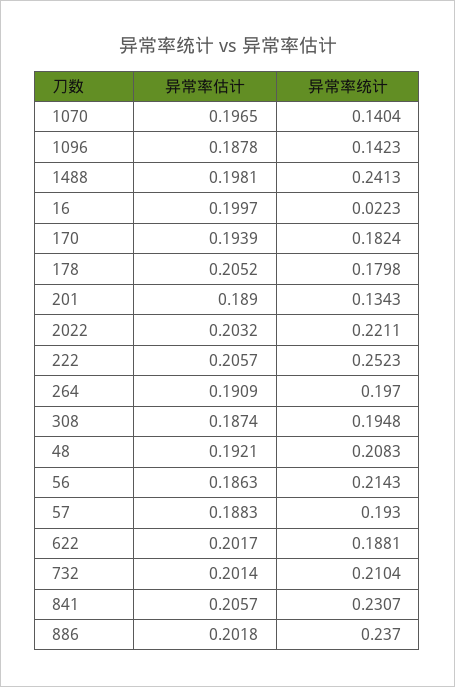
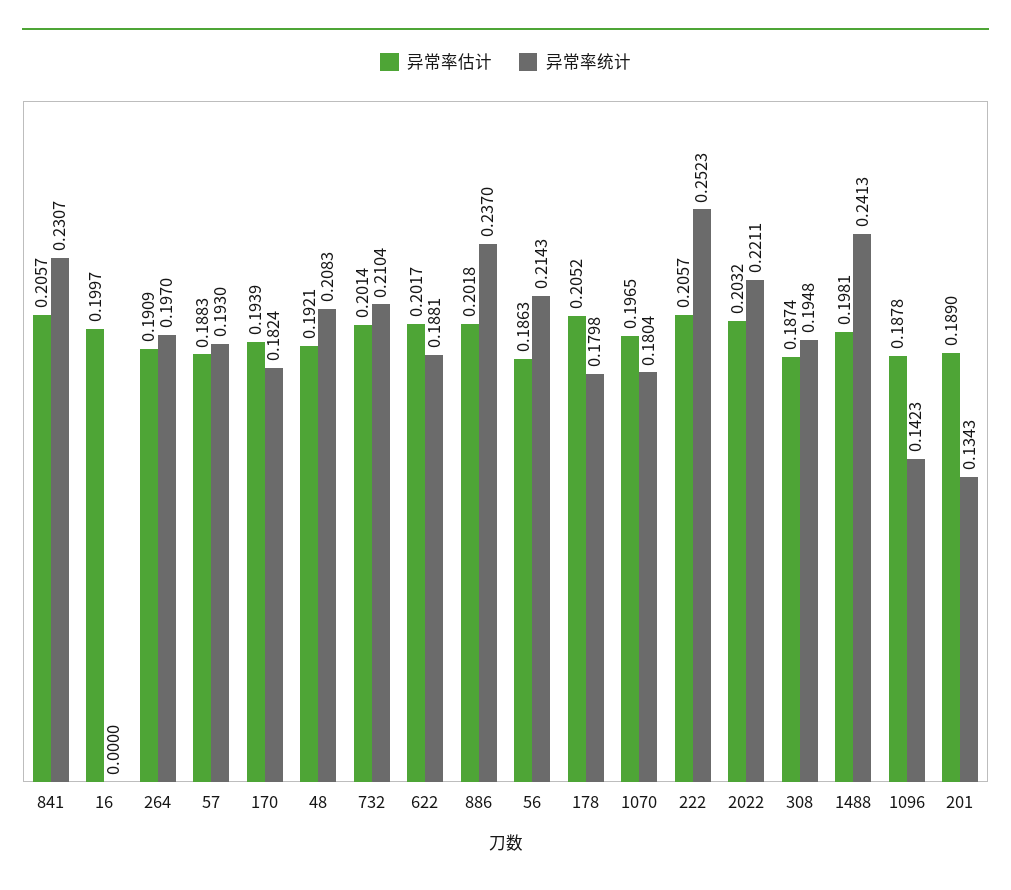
异常率统计, 1070: 0.1404 -> 0.1804
异常率统计, 16: 0.0223 -> 0

